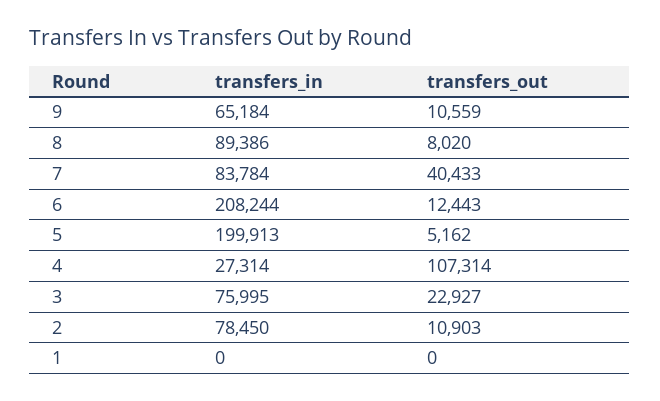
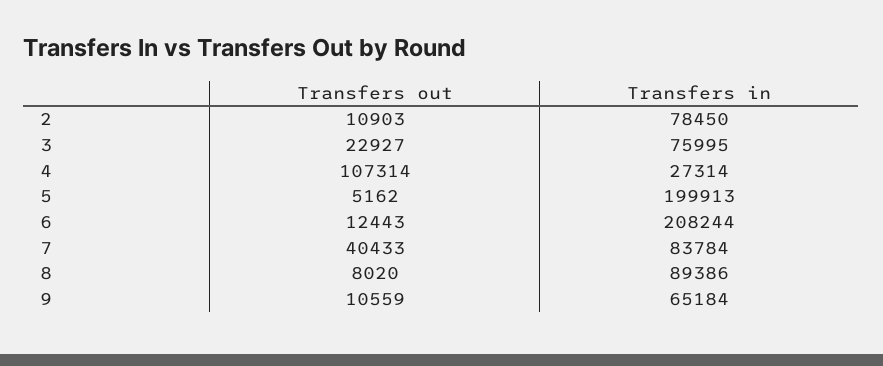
transfers_in, 1: 0 -> none
transfers_out, 1: 0 -> none

